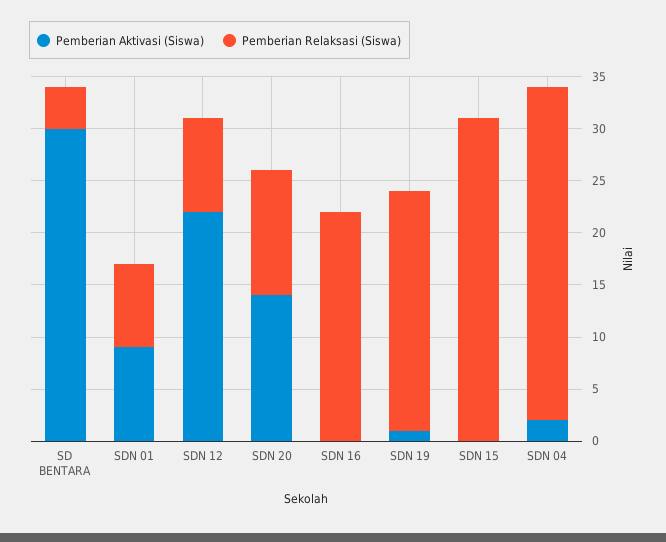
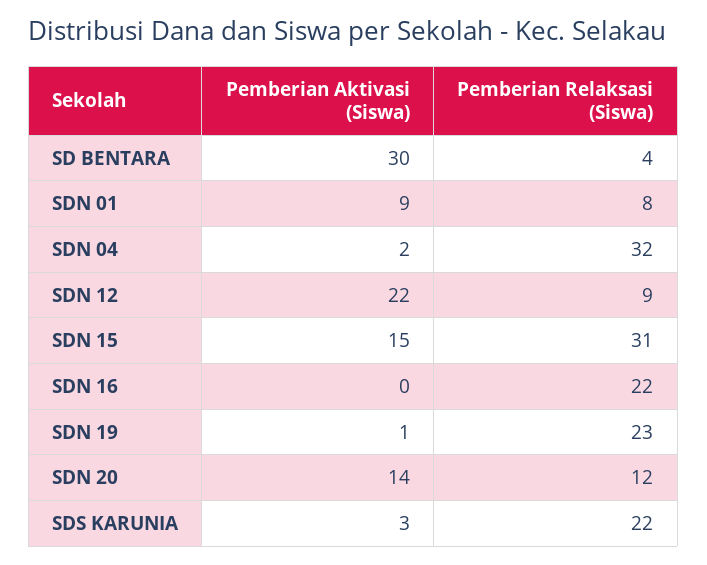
Pemberian Aktivasi (Siswa), SDN 15: 0 -> 15
Pemberian Aktivasi (Siswa), SDS KARUNIA: none -> 3
Pemberian Relaksasi (Siswa), SDS KARUNIA: none -> 22

